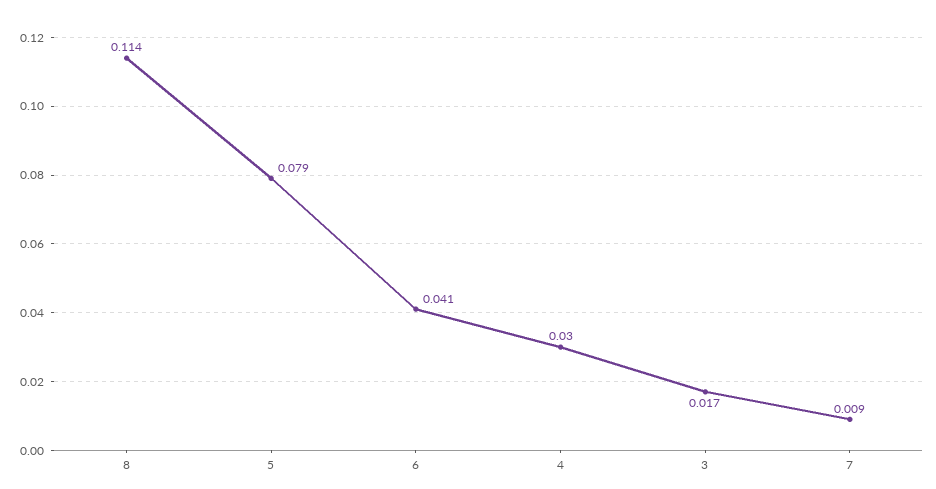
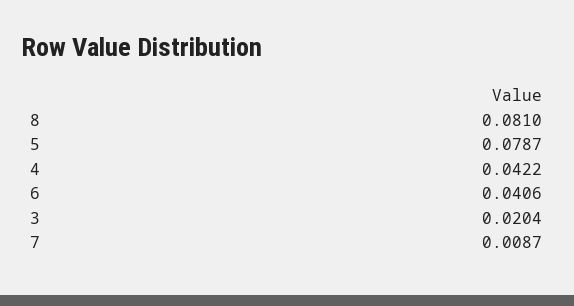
8: 0.114 -> 0.081
4: 0.03 -> 0.0422
3: 0.017 -> 0.0204

